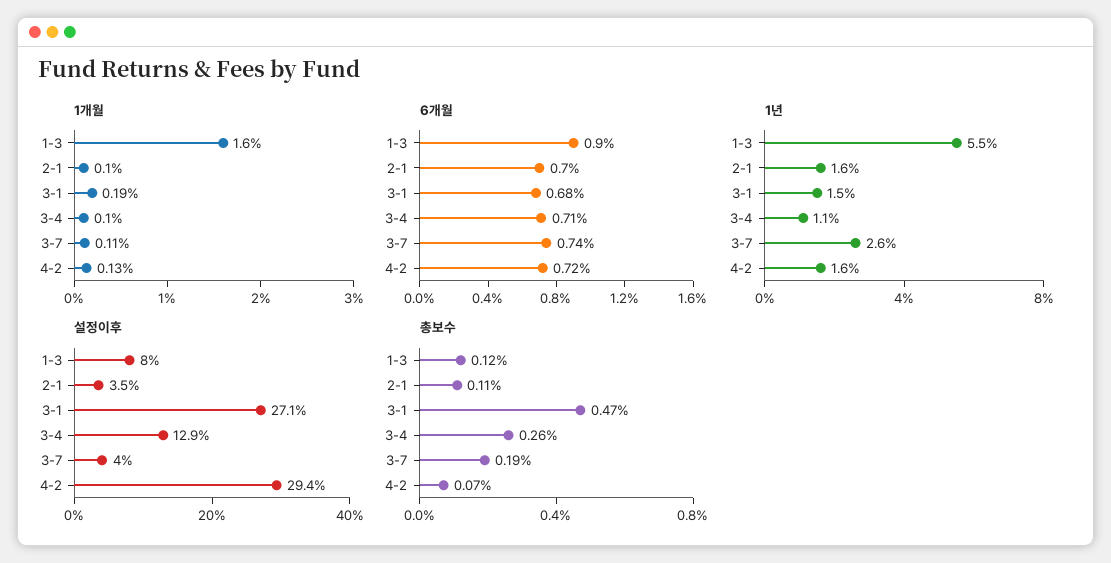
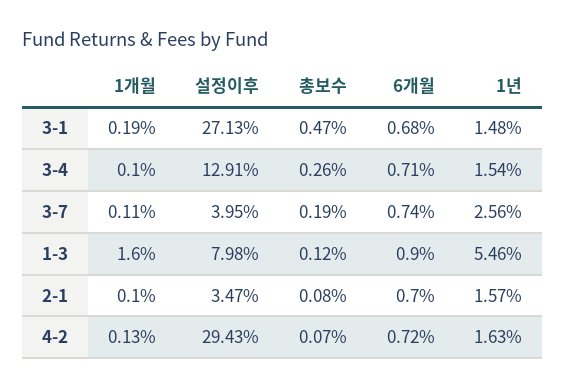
1년, 3-4: 1.1 -> 1.54
총보수, 2-1: 0.11 -> 0.08

